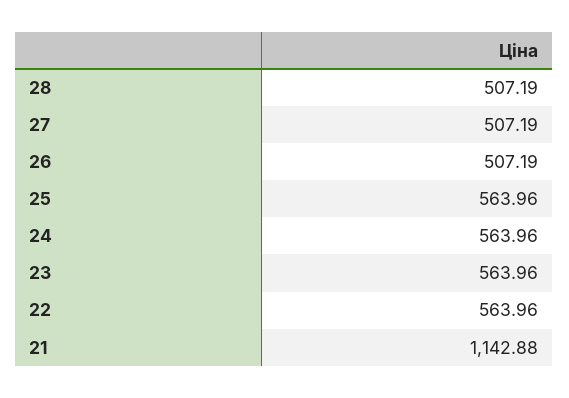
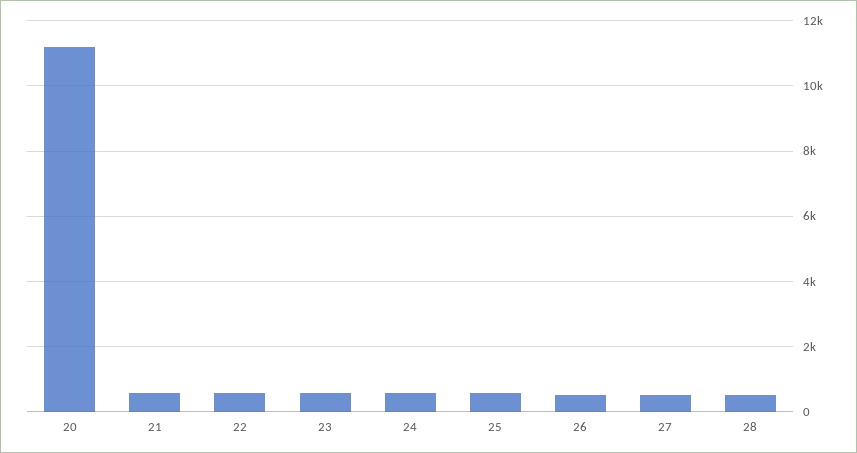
21: 1142.88 -> 600
20: none -> 11200

